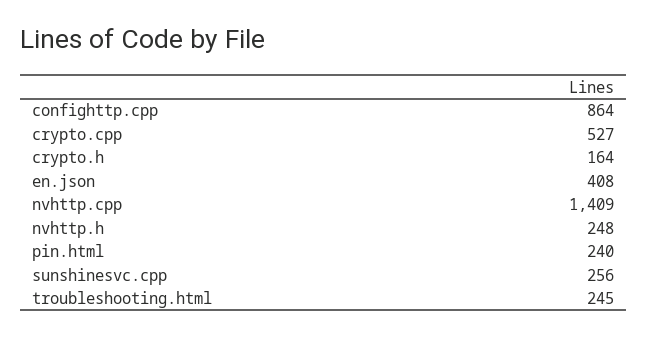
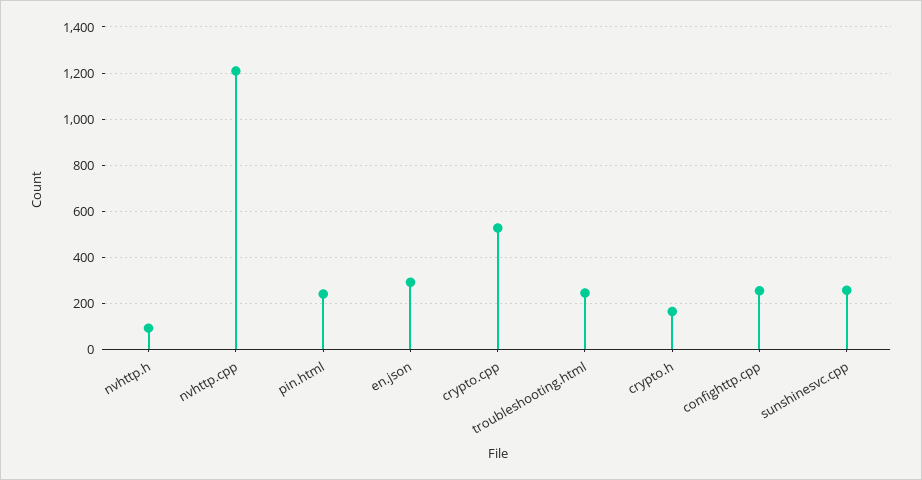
confighttp.cpp: 864 -> 250
en.json: 408 -> 300
nvhttp.cpp: 1409 -> 1200
nvhttp.h: 248 -> 100

